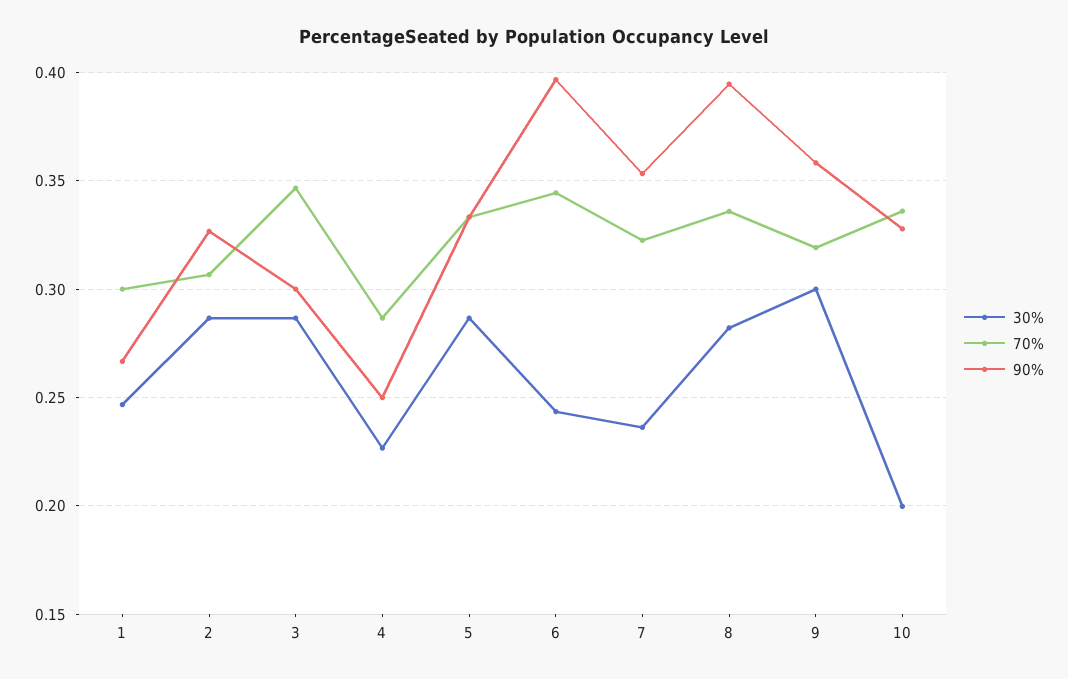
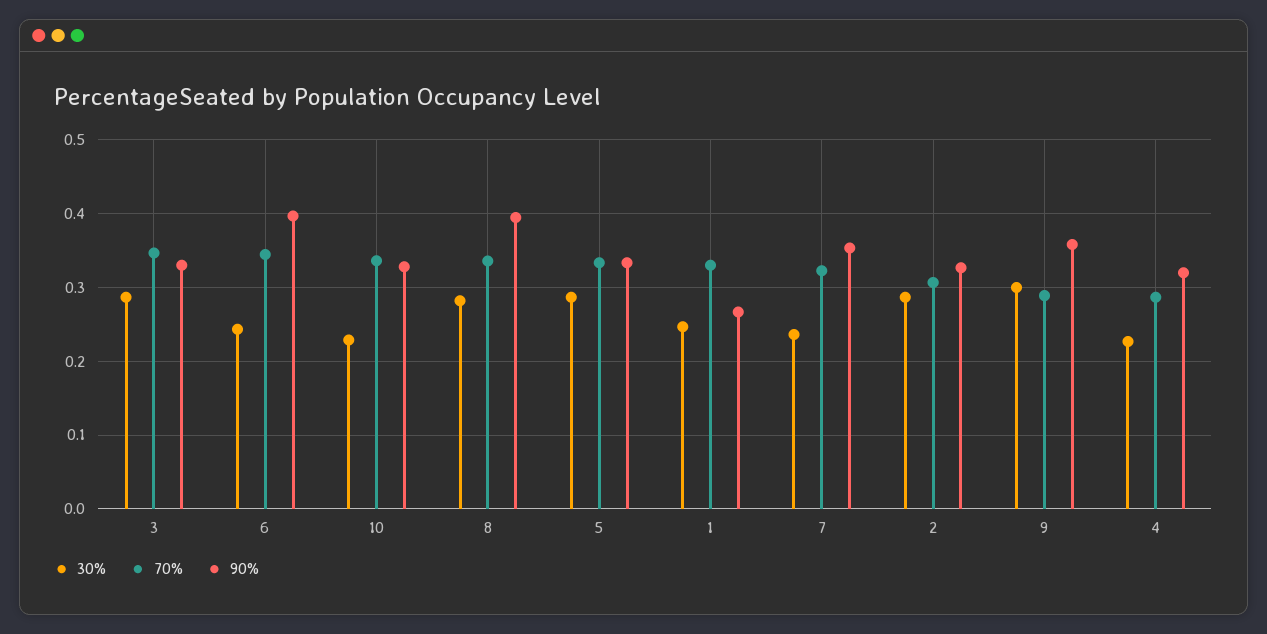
70%, 1: 0.3 -> 0.33
90%, 3: 0.3 -> 0.33
90%, 4: 0.25 -> 0.32
70%, 9: 0.32 -> 0.29
30%, 10: 0.2 -> 0.23

